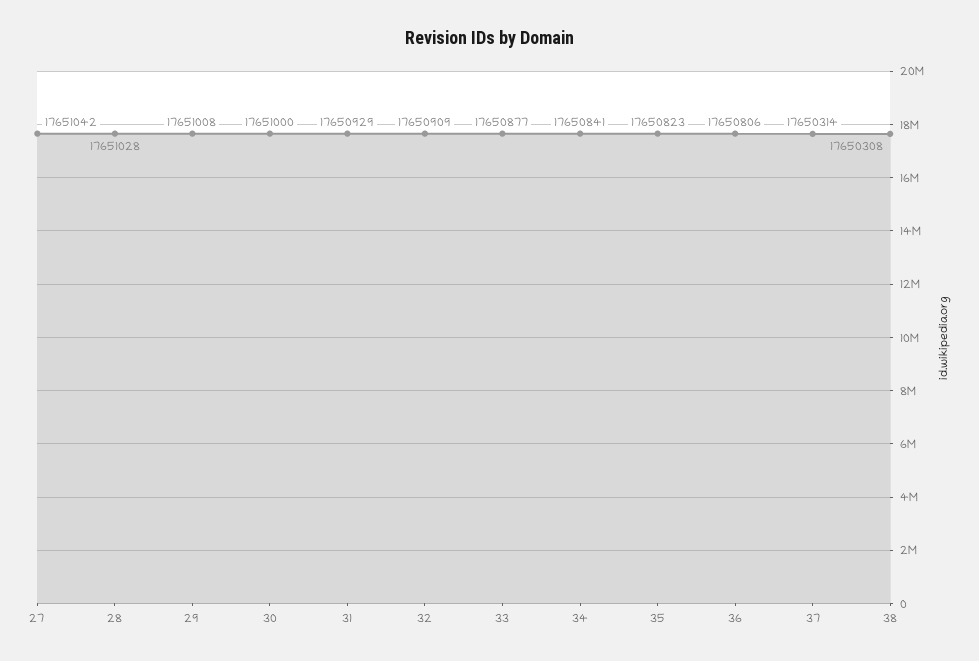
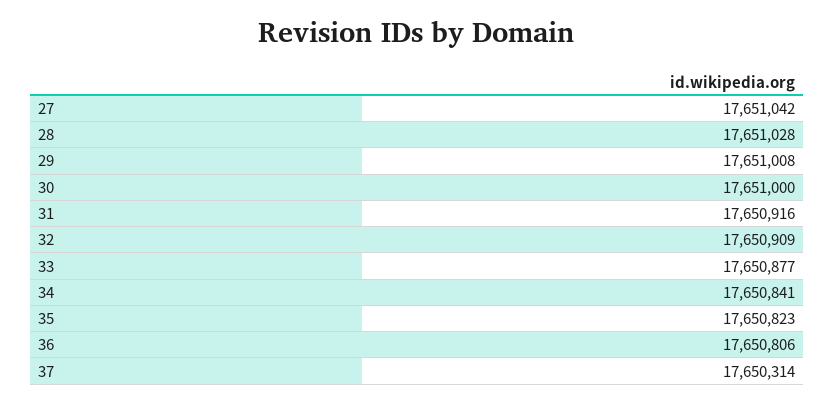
31: 17650929 -> 17650916
38: 17650308 -> none

